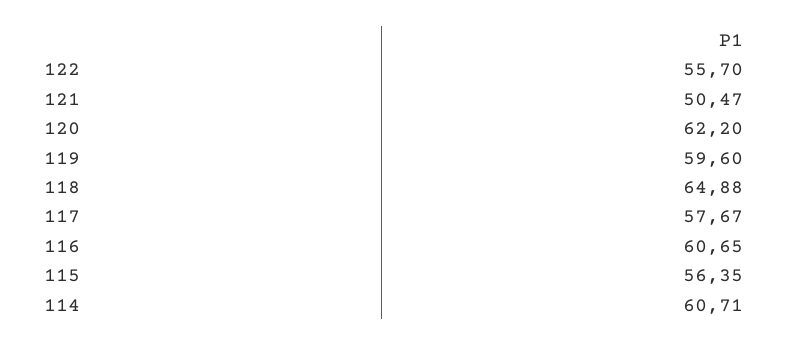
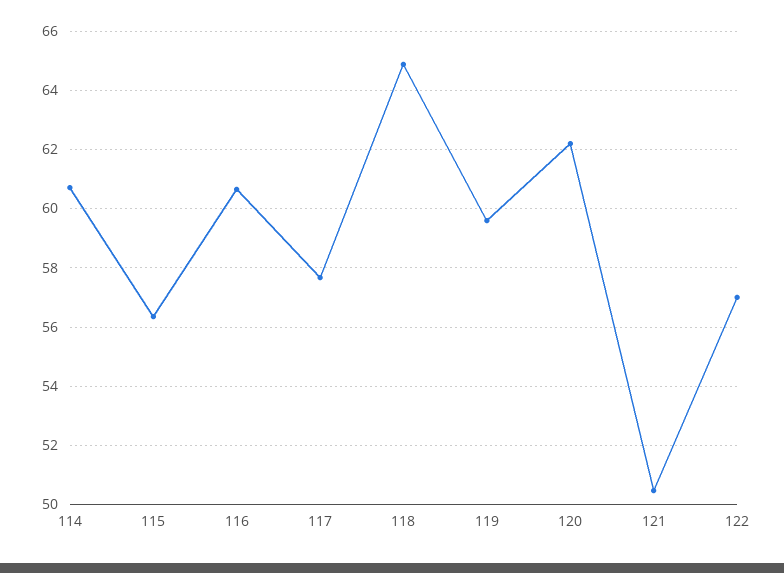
122: 55.7 -> 57

